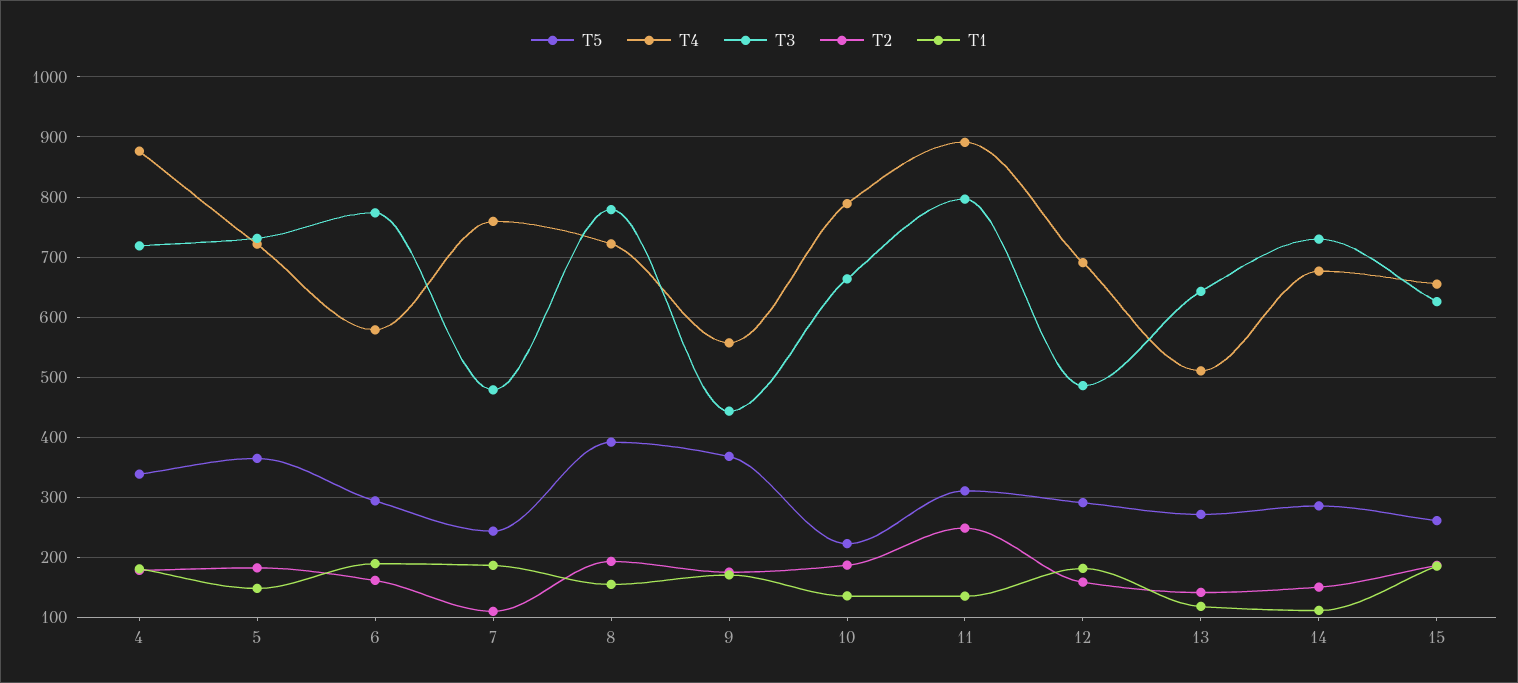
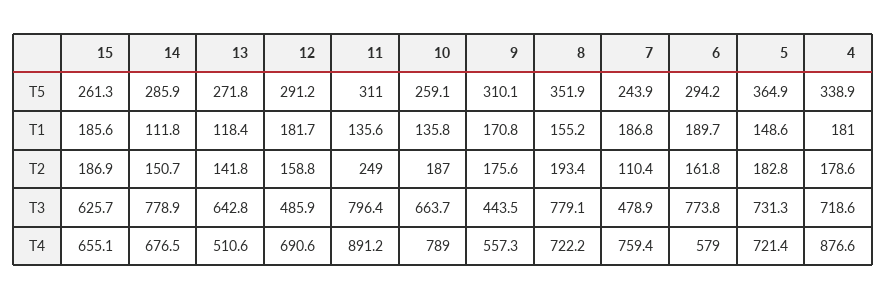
T5, 8: 390 -> 351.9
T5, 9: 370 -> 310.1
T5, 10: 220 -> 259.1
T3, 14: 730 -> 778.9

